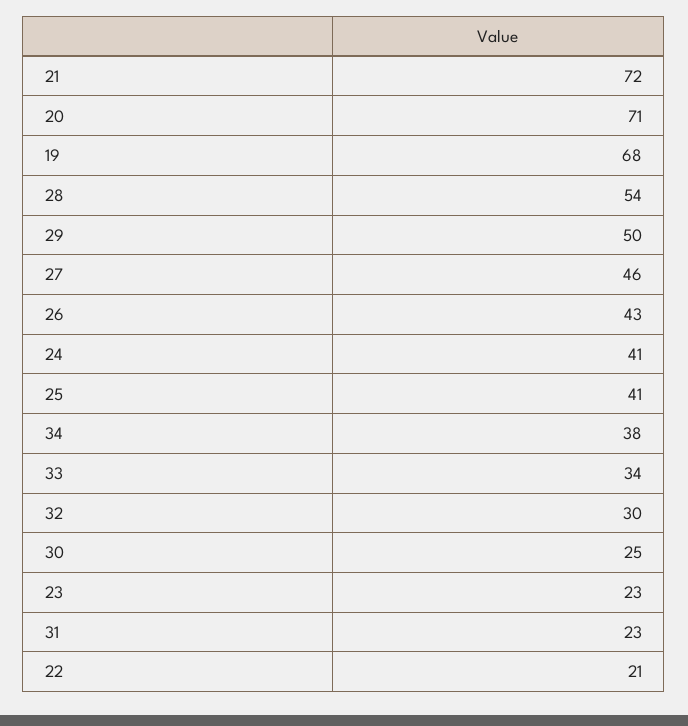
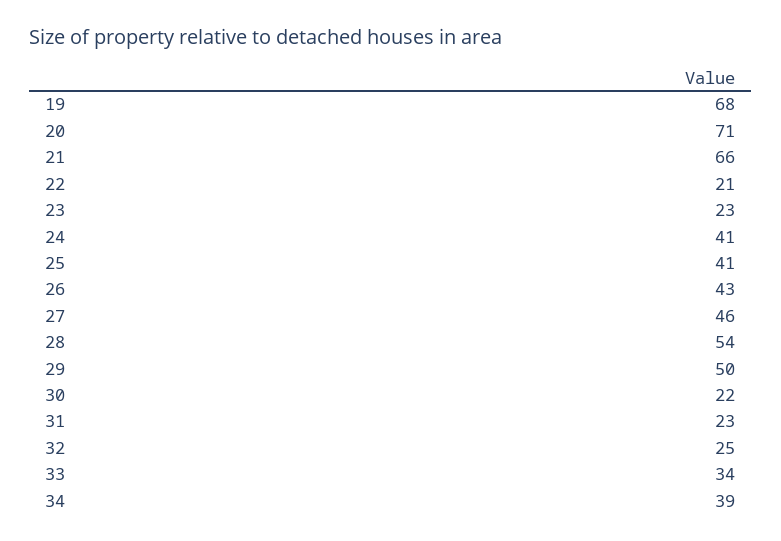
21: 72 -> 66
34: 38 -> 39
32: 30 -> 25
30: 25 -> 22

